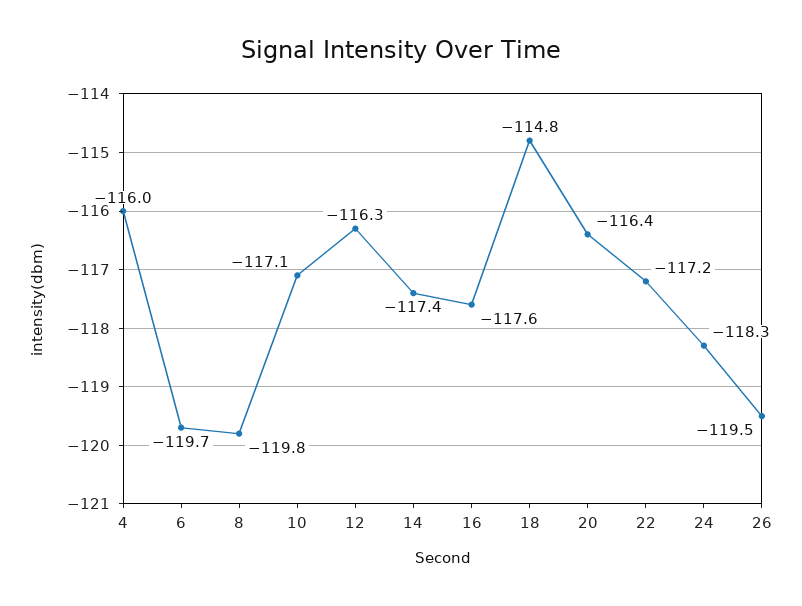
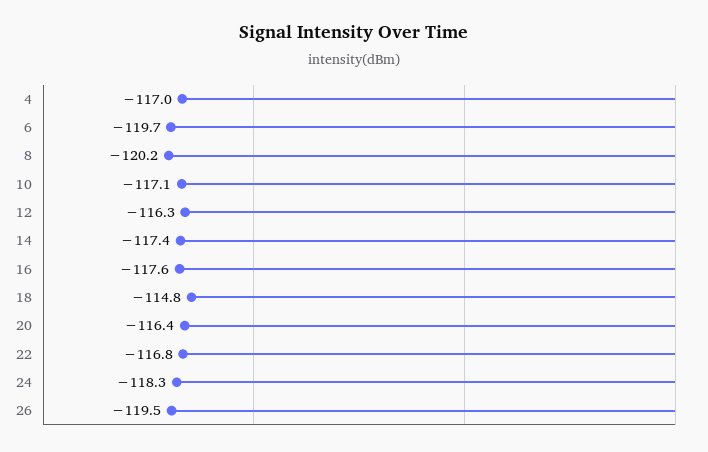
4: -116 -> -117
8: -119.8 -> -120.2
22: -117.2 -> -116.8

